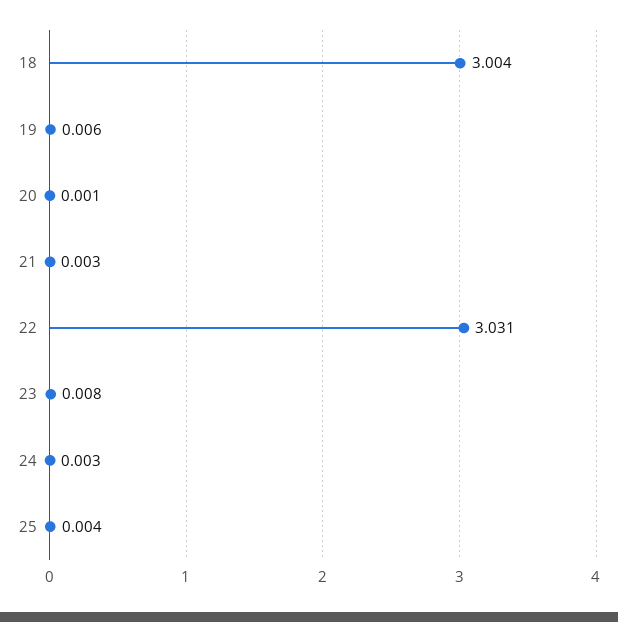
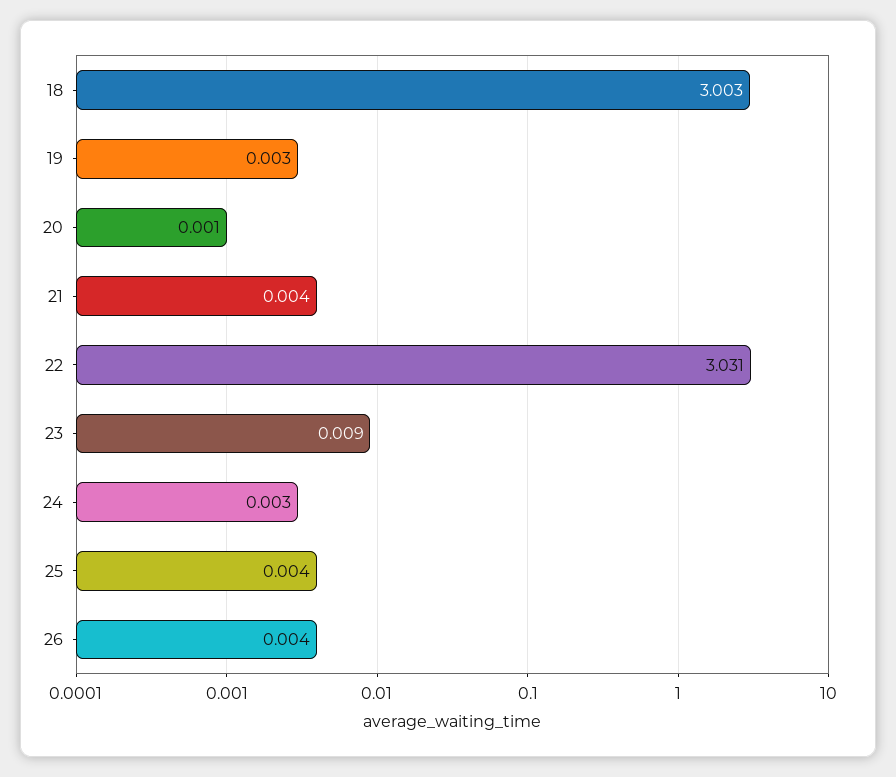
18: 3.004 -> 3.003
19: 0.006 -> 0.003
21: 0.003 -> 0.004
23: 0.008 -> 0.009
26: none -> 0.004

